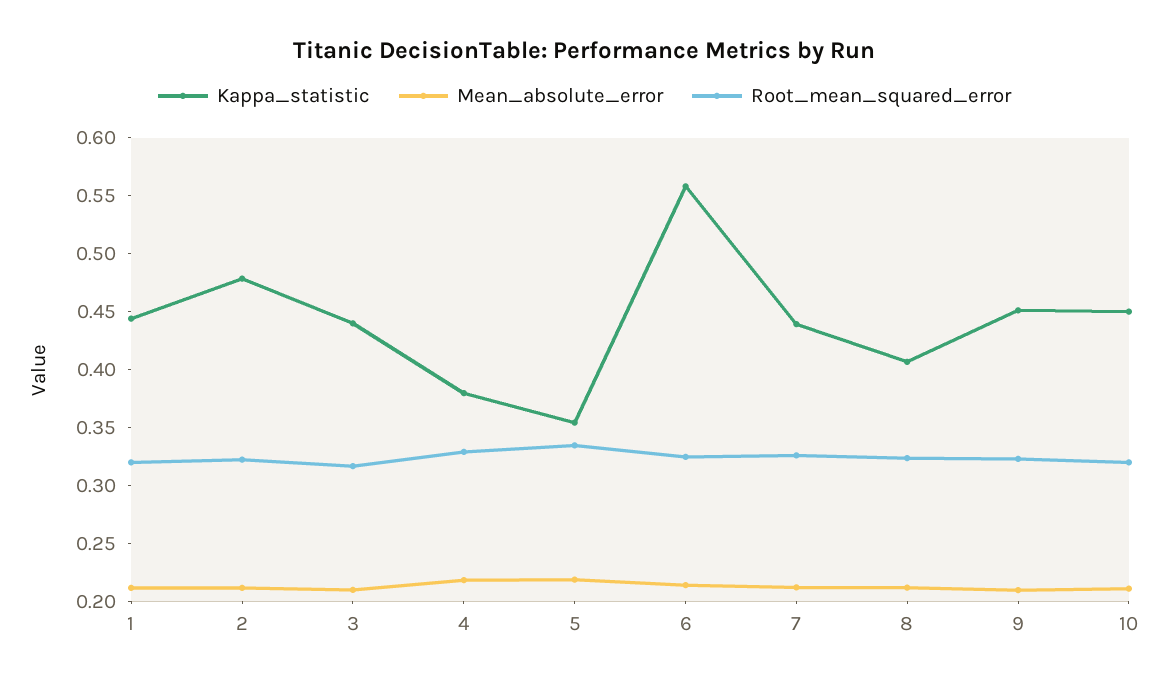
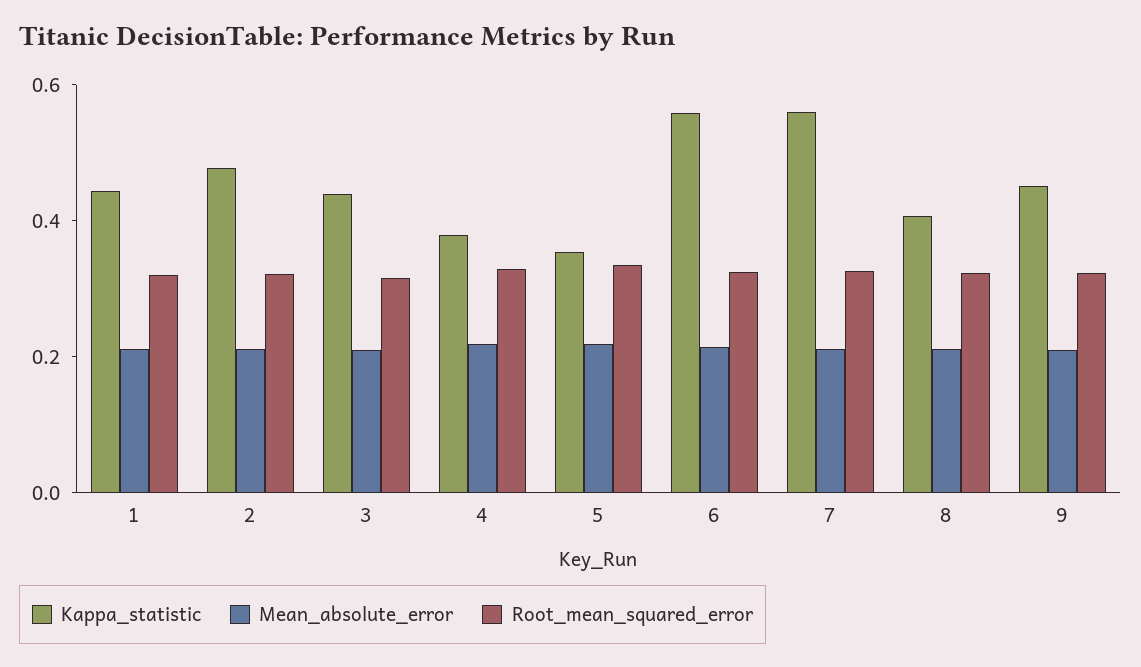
Kappa_statistic, 7: 0.44 -> 0.55
Kappa_statistic, 10: 0.45 -> none
Mean_absolute_error, 10: 0.21 -> none
Root_mean_squared_error, 10: 0.32 -> none

